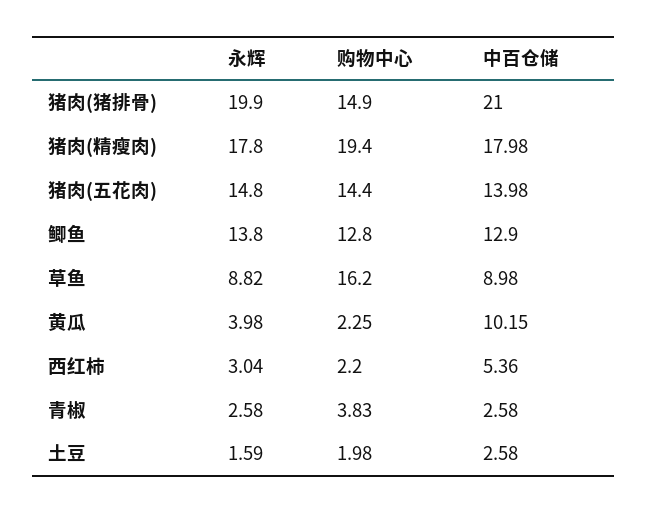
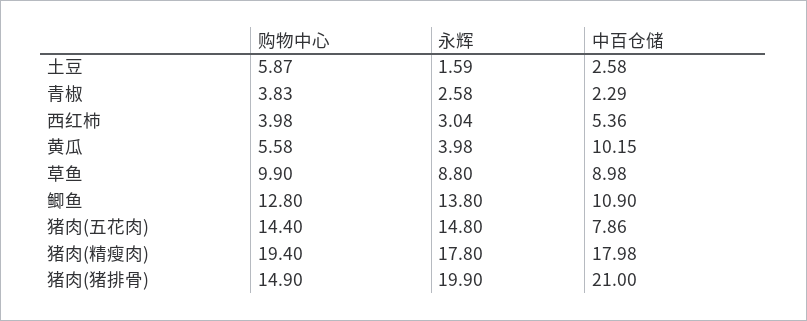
中百仓储, 猪肉(五花肉): 13.98 -> 7.86
中百仓储, 鲫鱼: 12.9 -> 10.9
永辉, 草鱼: 8.82 -> 8.8
购物中心, 草鱼: 16.2 -> 9.9
购物中心, 黄瓜: 2.25 -> 5.58
购物中心, 西红柿: 2.2 -> 3.98
中百仓储, 青椒: 2.58 -> 2.29
购物中心, 土豆: 1.98 -> 5.87

